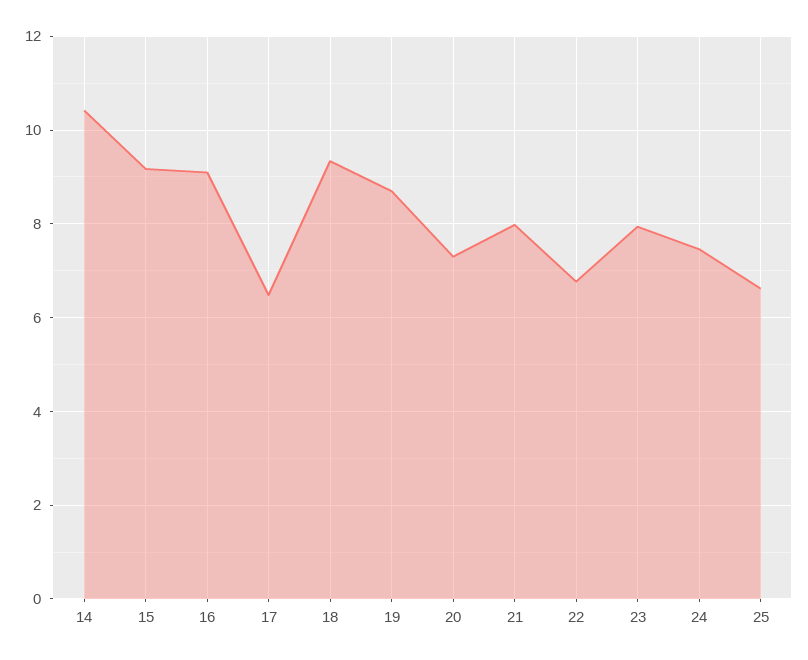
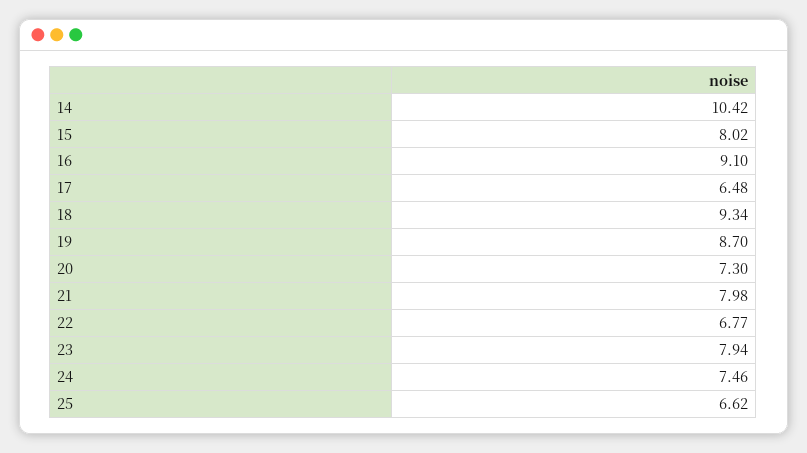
15: 9.2 -> 8.02

